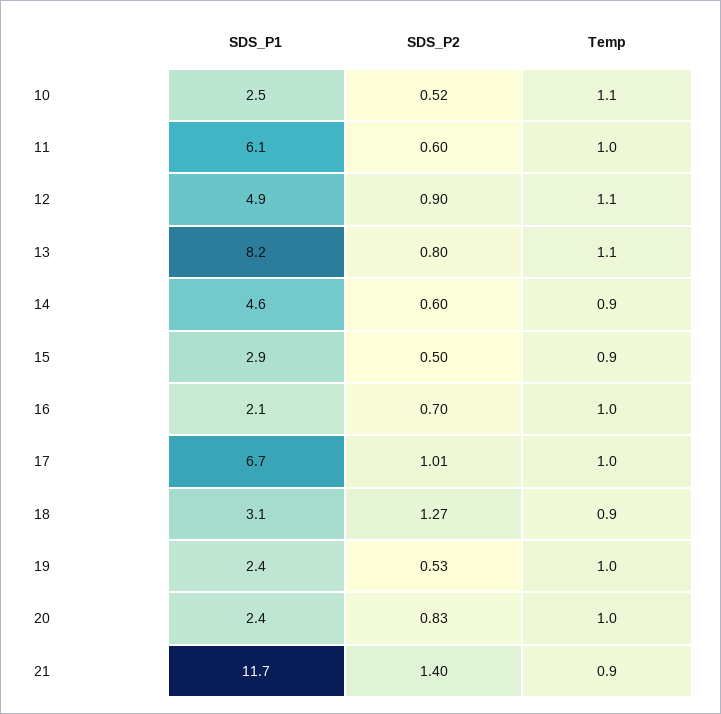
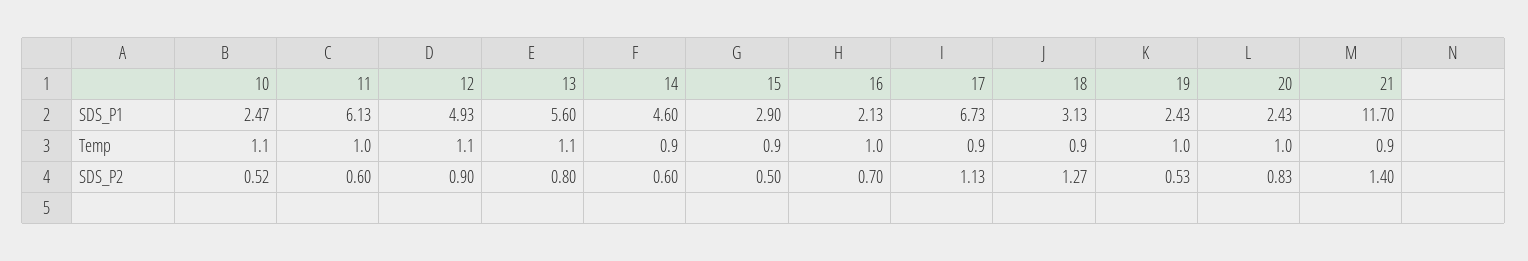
SDS_P1, 13: 8.2 -> 5.6
SDS_P2, 17: 1.01 -> 1.13
Temp, 17: 1 -> 0.9

